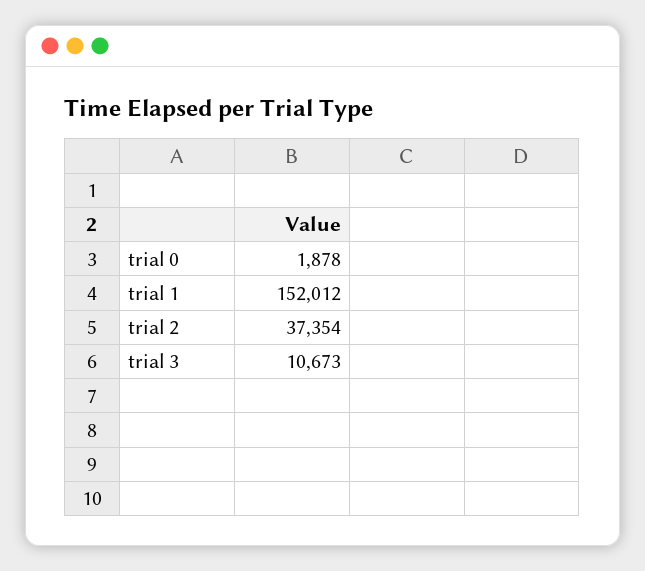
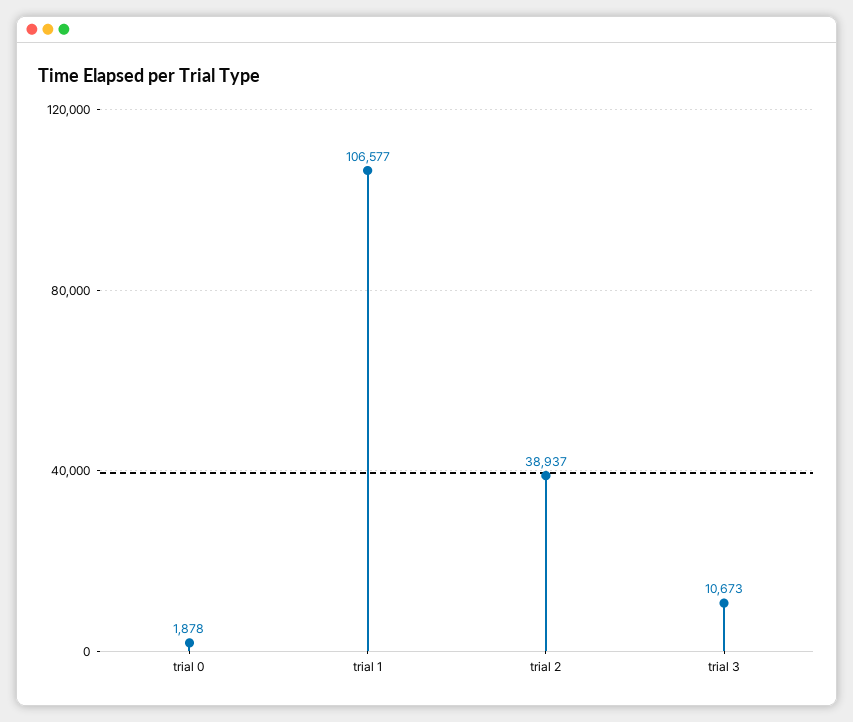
trial 1: 152012 -> 106577
trial 2: 37354 -> 38937

